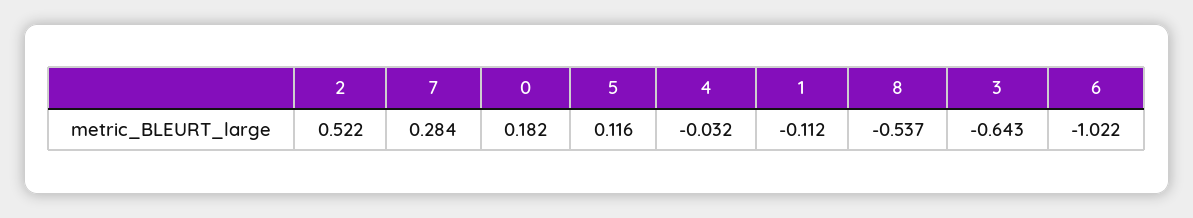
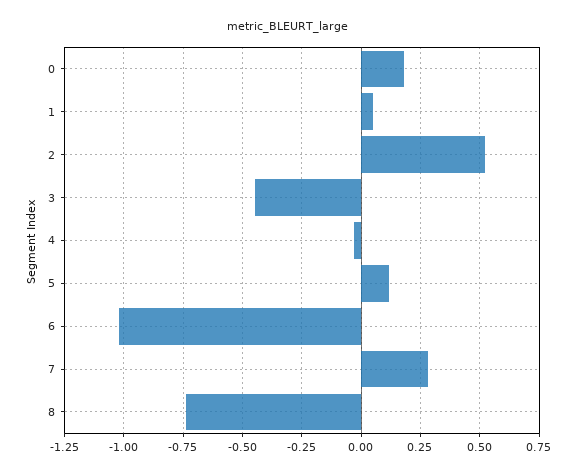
1: -0.112 -> 0.05
8: -0.537 -> -0.75
3: -0.643 -> -0.45

